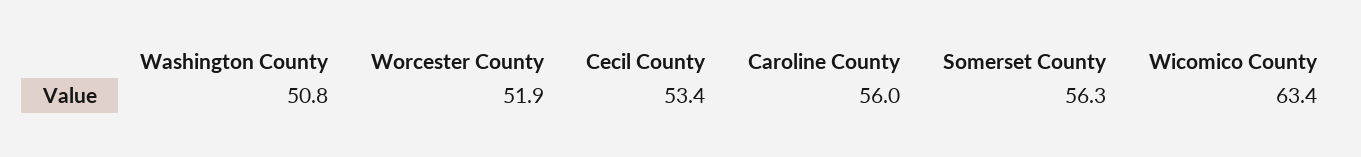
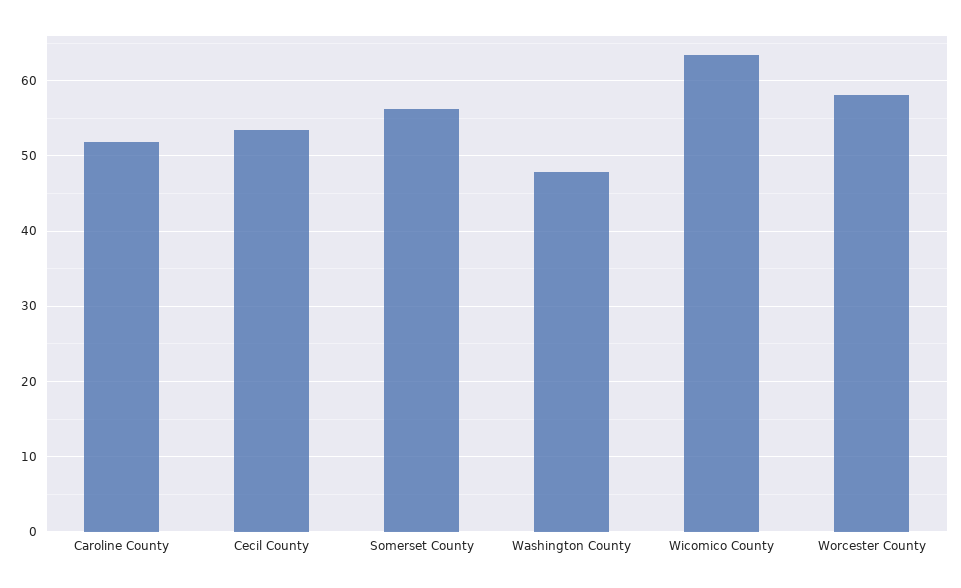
Washington County: 50.8 -> 48
Worcester County: 51.9 -> 58
Caroline County: 56 -> 52

